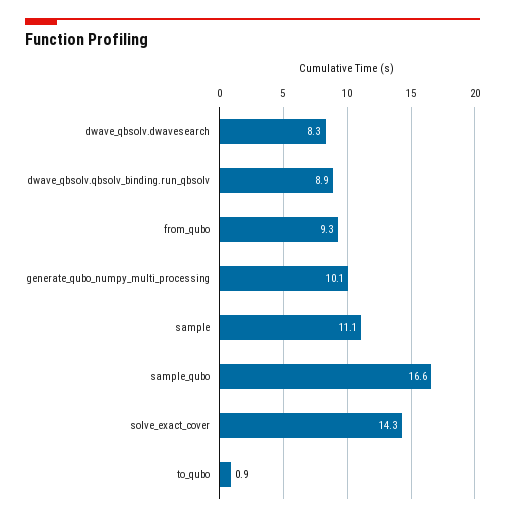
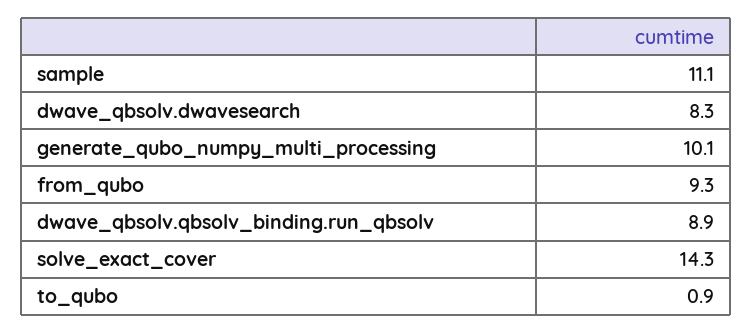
sample_qubo: 16.6 -> none

